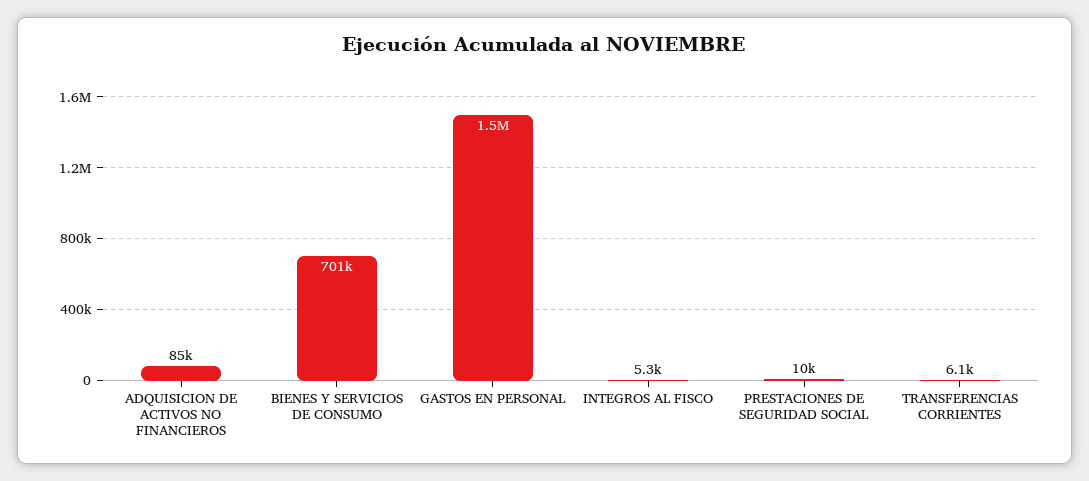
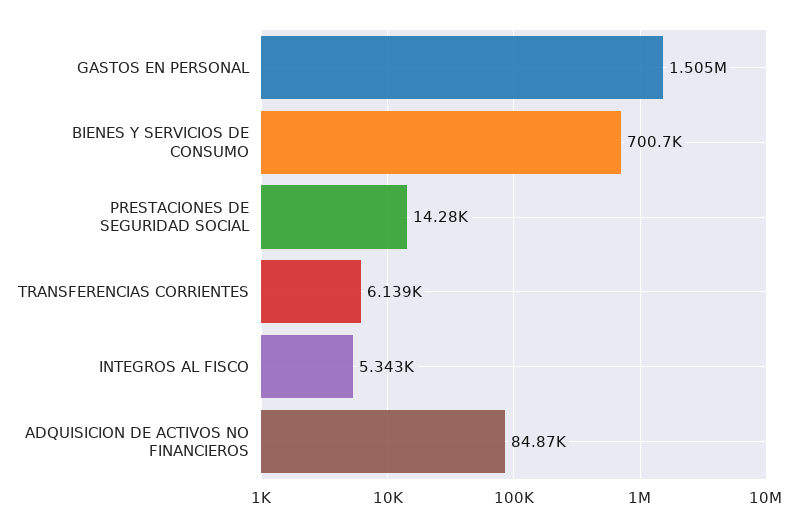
PRESTACIONES DE SEGURIDAD SOCIAL: 10000 -> 14280

